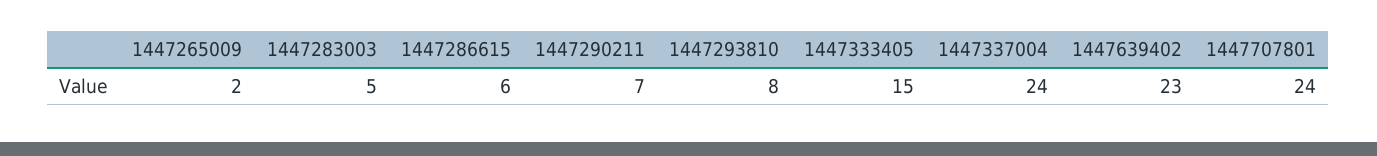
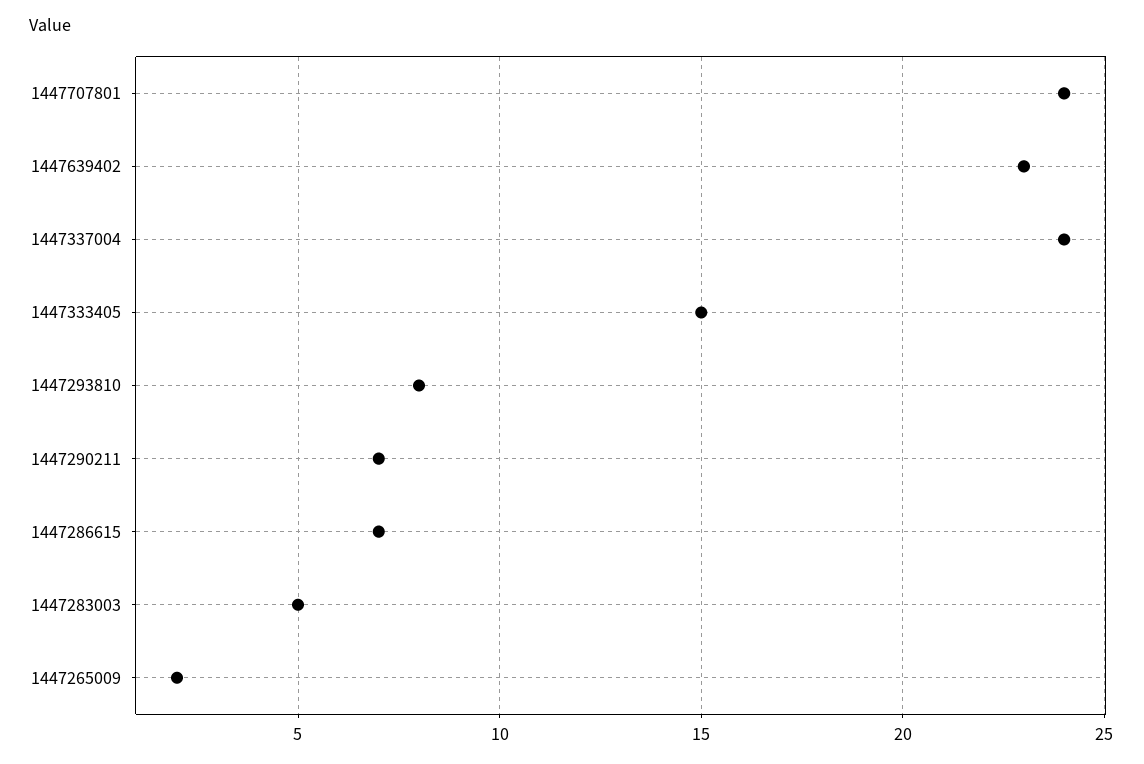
1447286615: 6 -> 7

